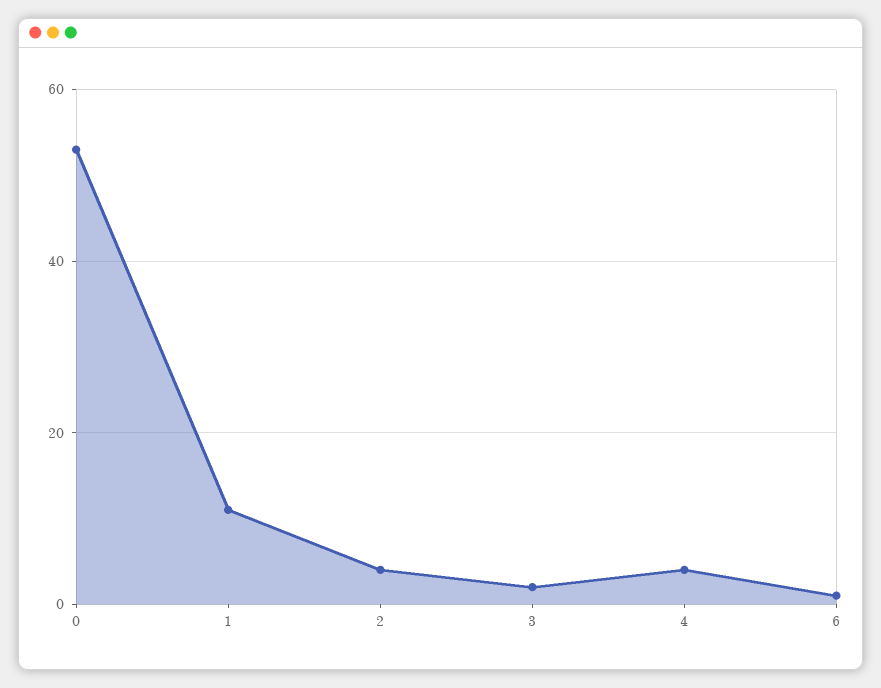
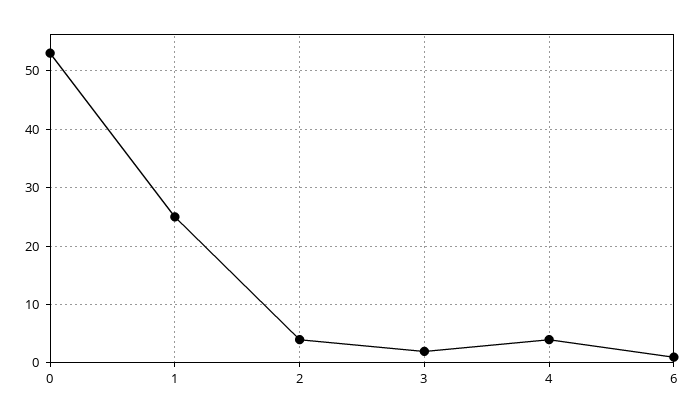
1: 10 -> 25

